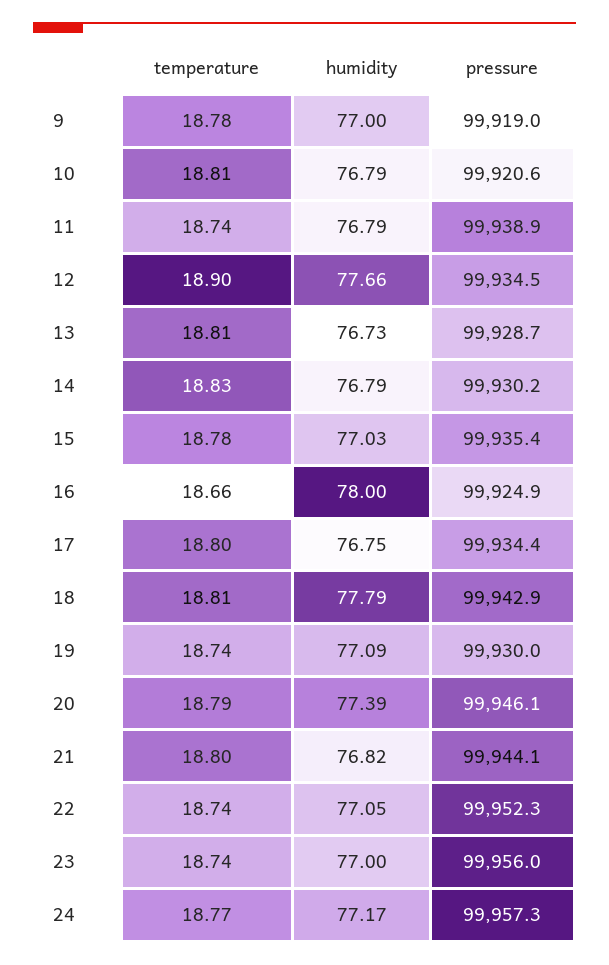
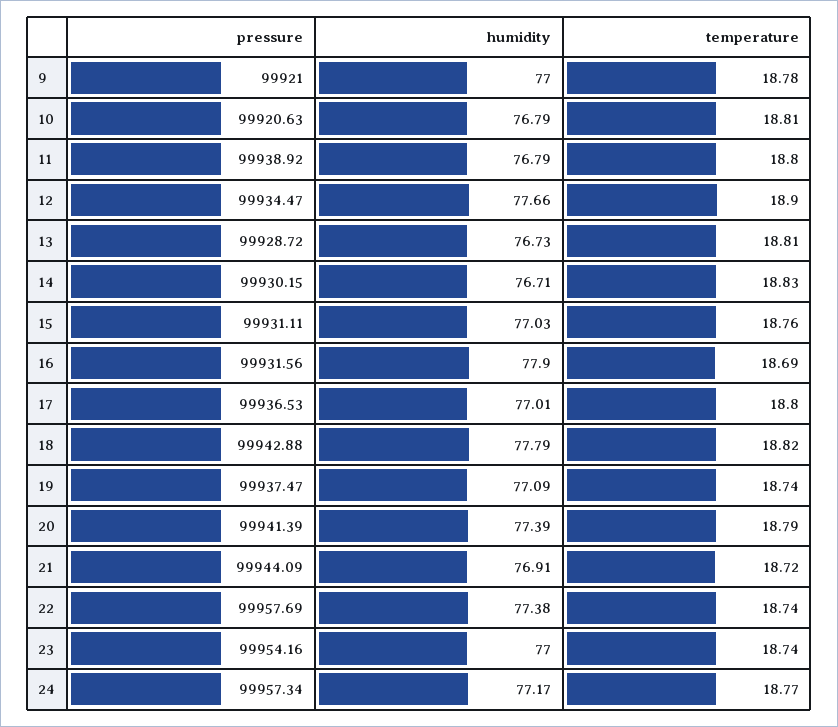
pressure, 9: 99919 -> 99921
temperature, 11: 18.74 -> 18.8
humidity, 14: 76.79 -> 76.71
temperature, 15: 18.78 -> 18.76
pressure, 15: 99935.4 -> 99931.11
temperature, 16: 18.66 -> 18.69
humidity, 16: 78 -> 77.9
pressure, 16: 99924.9 -> 99931.56
humidity, 17: 76.75 -> 77.01
pressure, 17: 99934.4 -> 99936.53
temperature, 18: 18.81 -> 18.82
pressure, 19: 99930 -> 99937.47
pressure, 20: 99946.1 -> 99941.39
temperature, 21: 18.8 -> 18.72
humidity, 21: 76.82 -> 76.91
humidity, 22: 77.05 -> 77.38
pressure, 22: 99952.3 -> 99957.69
pressure, 23: 99956 -> 99954.16

